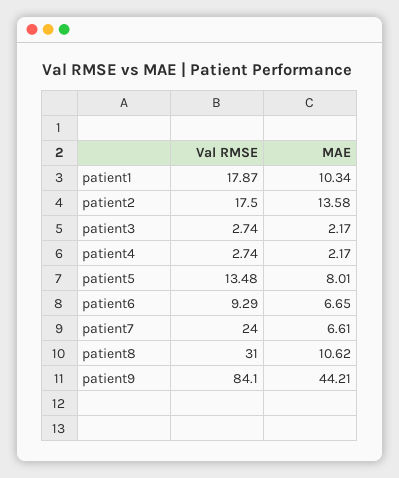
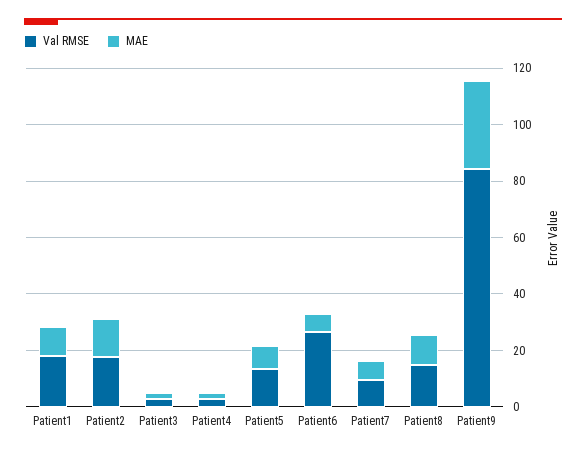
Val RMSE, patient6: 9.29 -> 25
Val RMSE, patient7: 24 -> 10
Val RMSE, patient8: 31 -> 15
MAE, patient9: 44.21 -> 30

